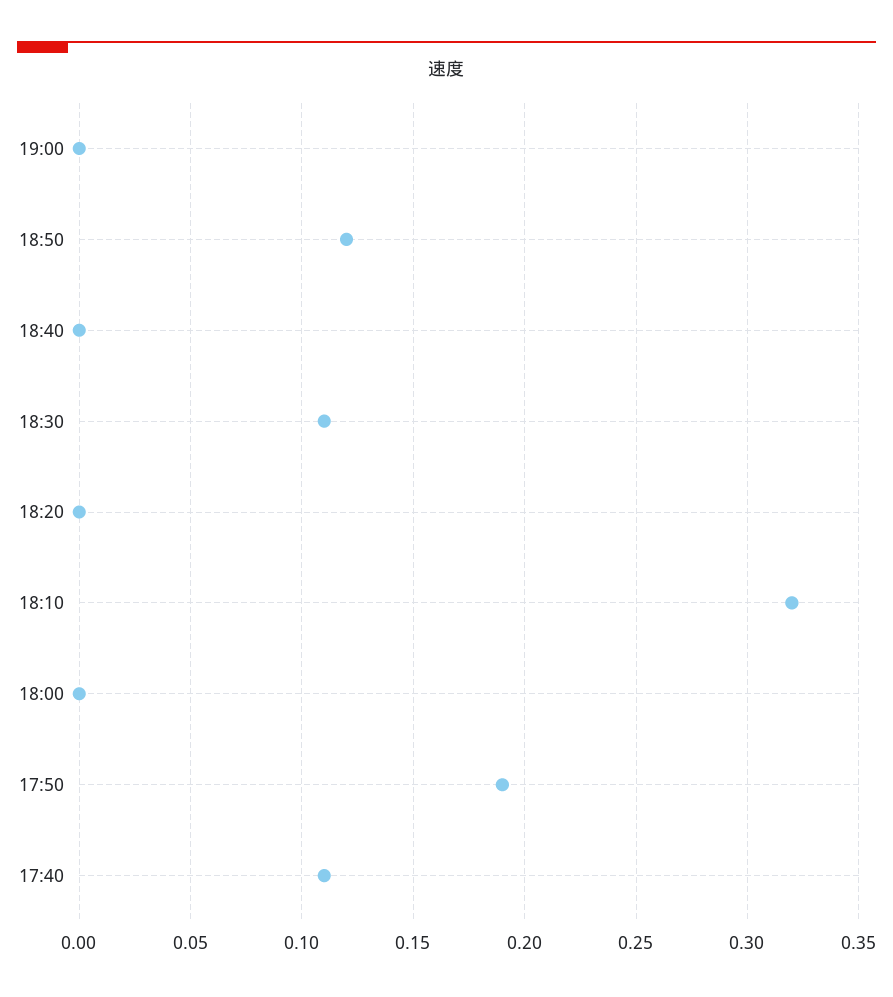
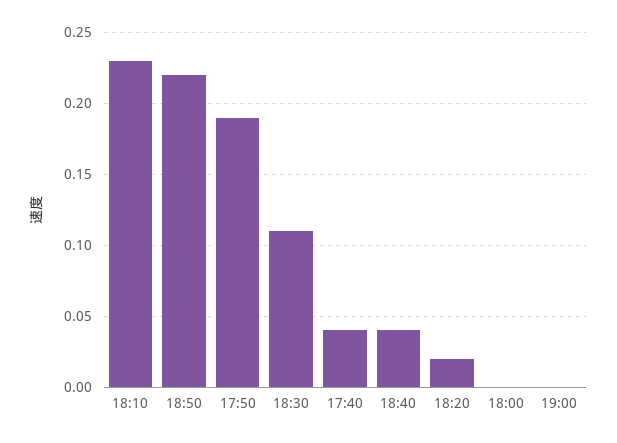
18:50: 0.12 -> 0.22
18:40: 0 -> 0.04
18:20: 0 -> 0.02
18:10: 0.32 -> 0.23
17:40: 0.11 -> 0.04

